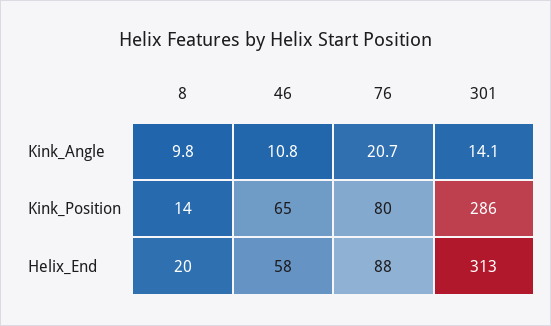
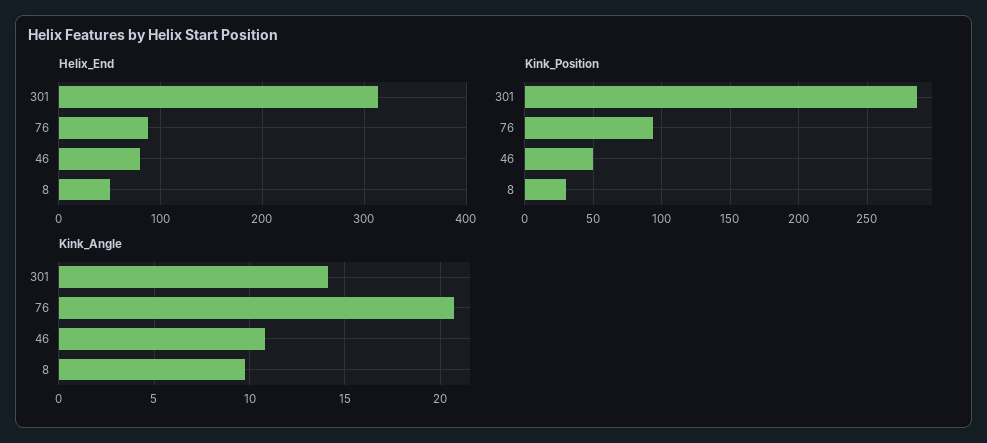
Kink_Position, 8: 14 -> 30
Kink_Position, 46: 65 -> 50
Kink_Position, 76: 80 -> 95
Helix_End, 8: 20 -> 50
Helix_End, 46: 58 -> 80

